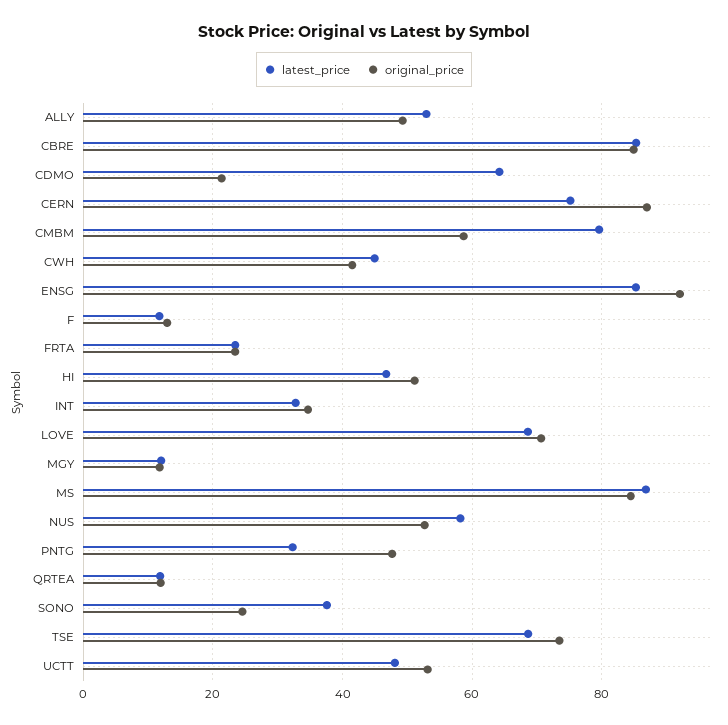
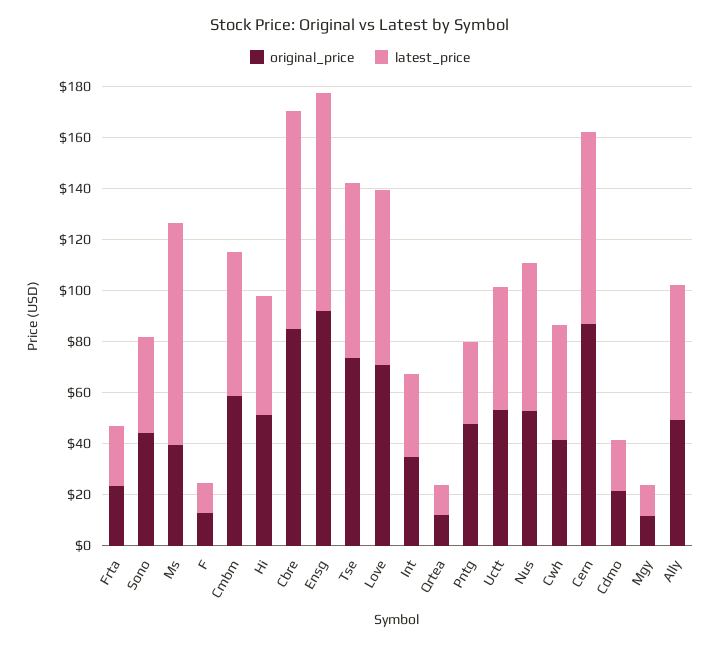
latest_price, CDMO: 64 -> 20
latest_price, CMBM: 80 -> 55
original_price, MS: 84 -> 40
original_price, SONO: 24 -> 45

